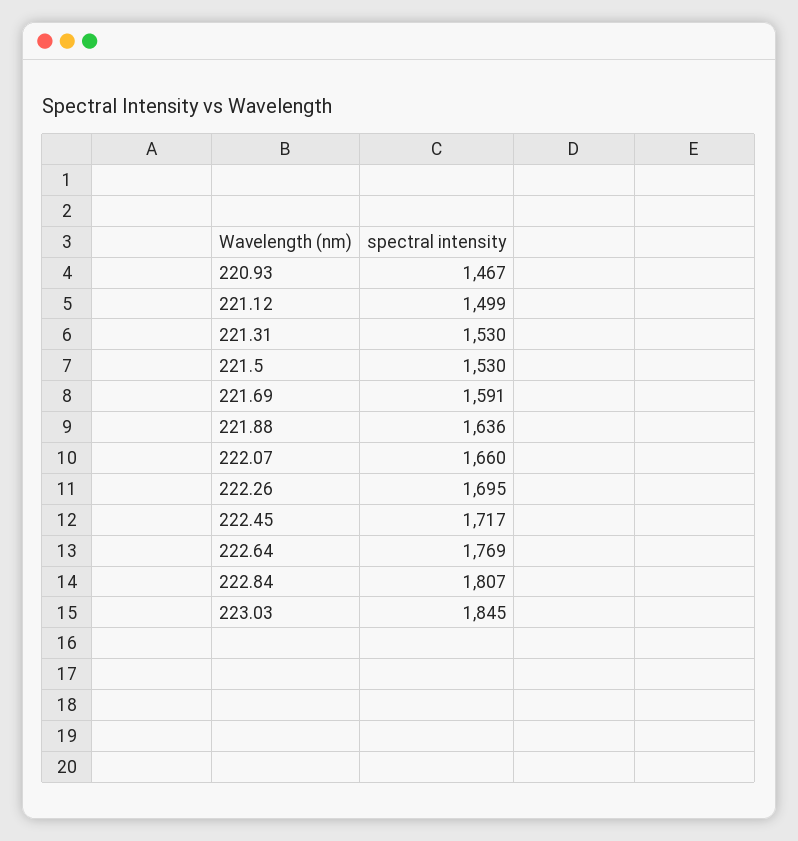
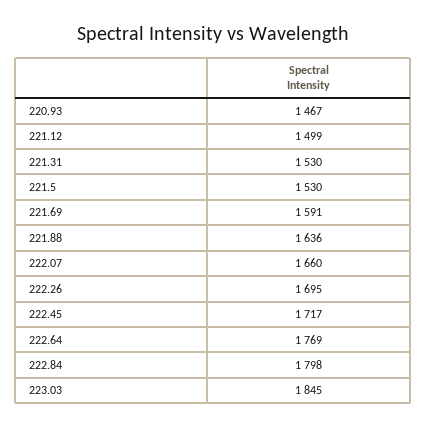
222.84: 1807 -> 1798

